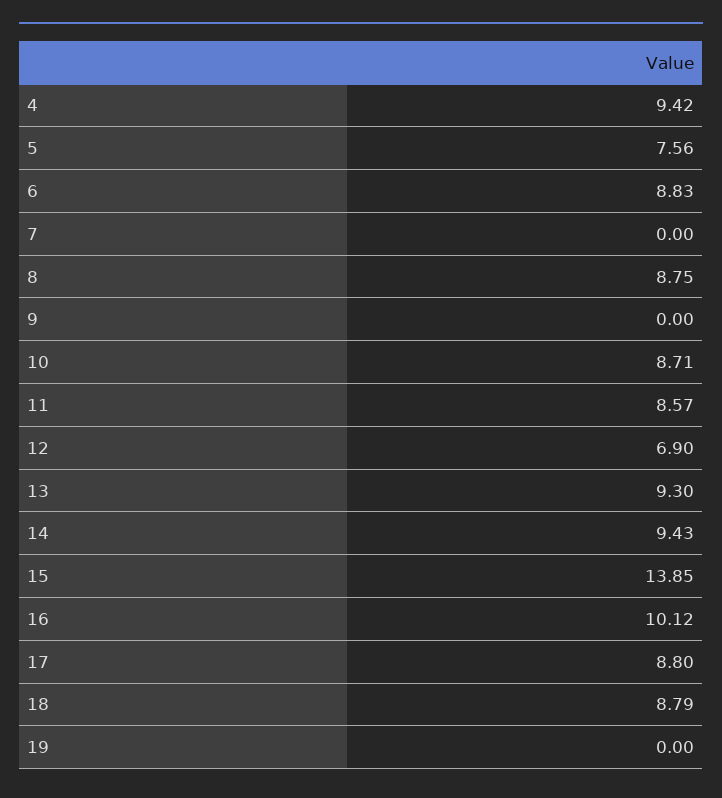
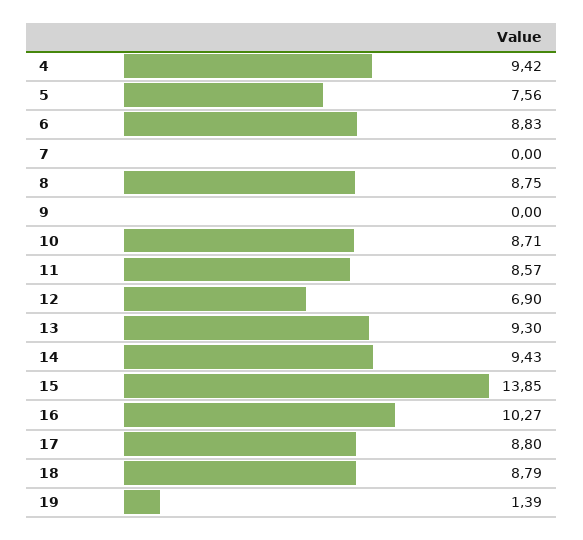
16: 10.12 -> 10.27
19: 0 -> 1.39

